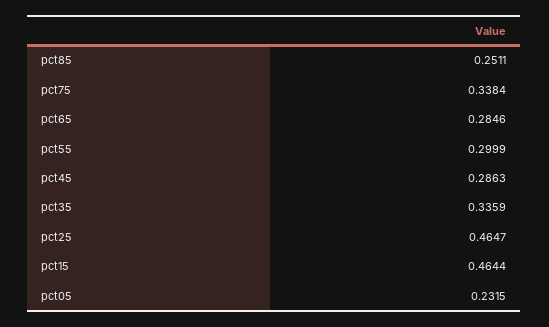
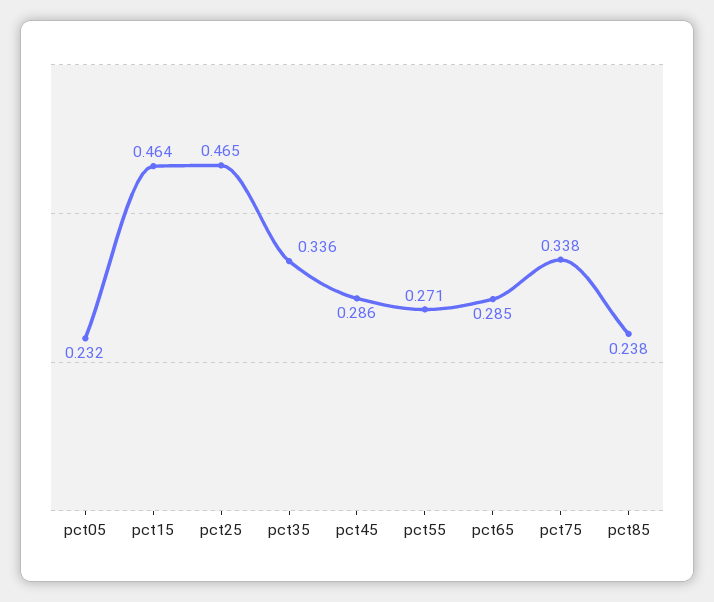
pct85: 0.2511 -> 0.238
pct55: 0.2999 -> 0.271

